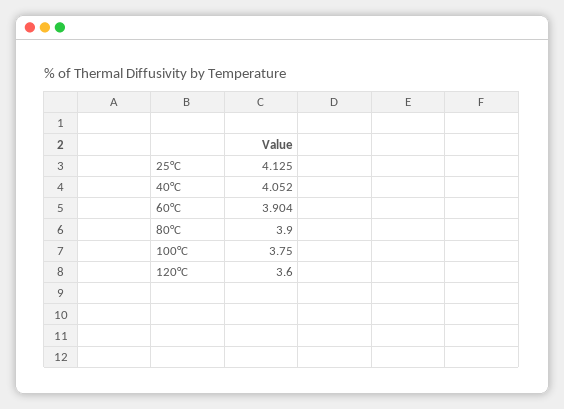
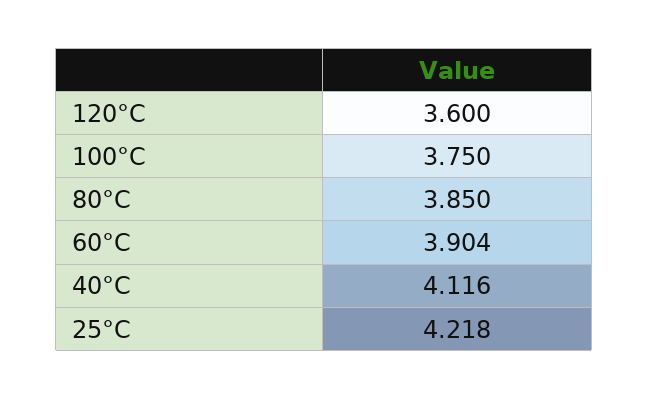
25°C: 4.125 -> 4.218
40°C: 4.052 -> 4.116
80°C: 3.9 -> 3.85

